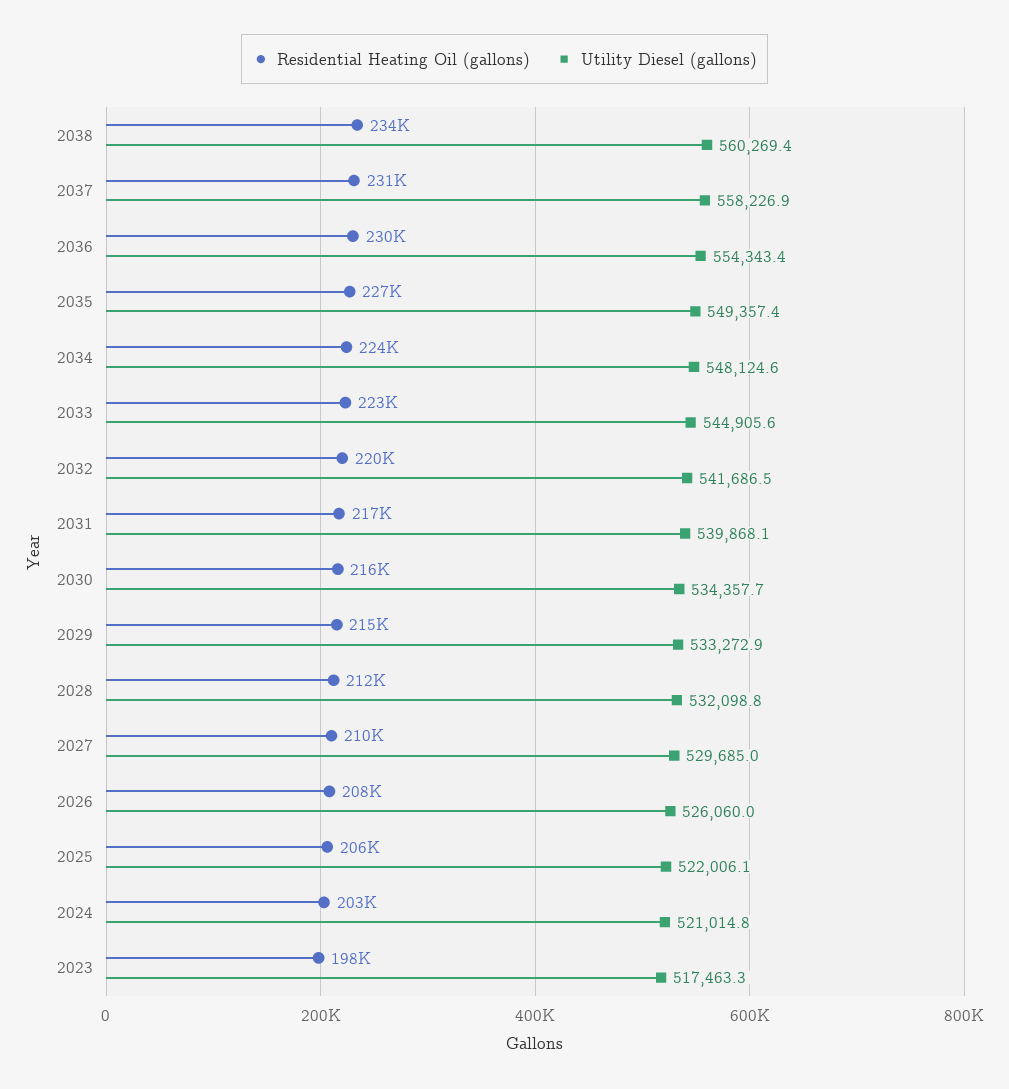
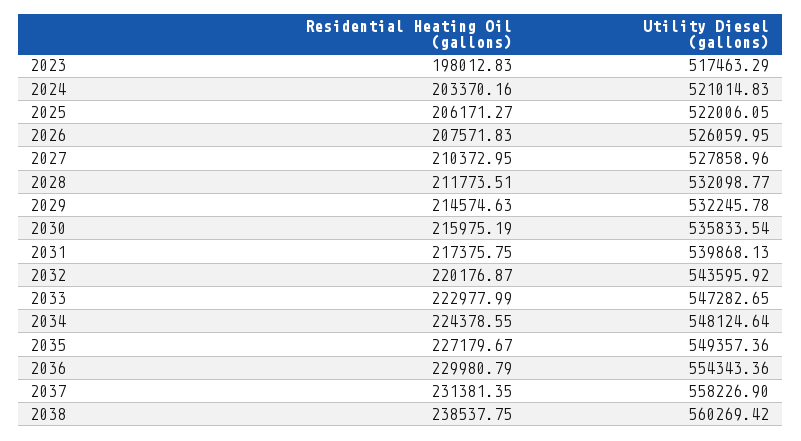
Residential Heating Oil (gallons), 2038: 234000 -> 238537.75
Utility Diesel (gallons), 2033: 544905.6 -> 547282.65
Utility Diesel (gallons), 2032: 541686.5 -> 543595.92
Utility Diesel (gallons), 2030: 534357.7 -> 535833.54
Utility Diesel (gallons), 2029: 533272.9 -> 532245.78
Utility Diesel (gallons), 2027: 529685 -> 527858.96

